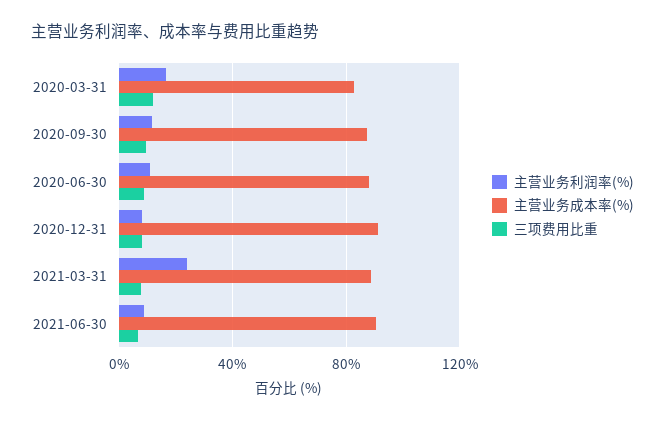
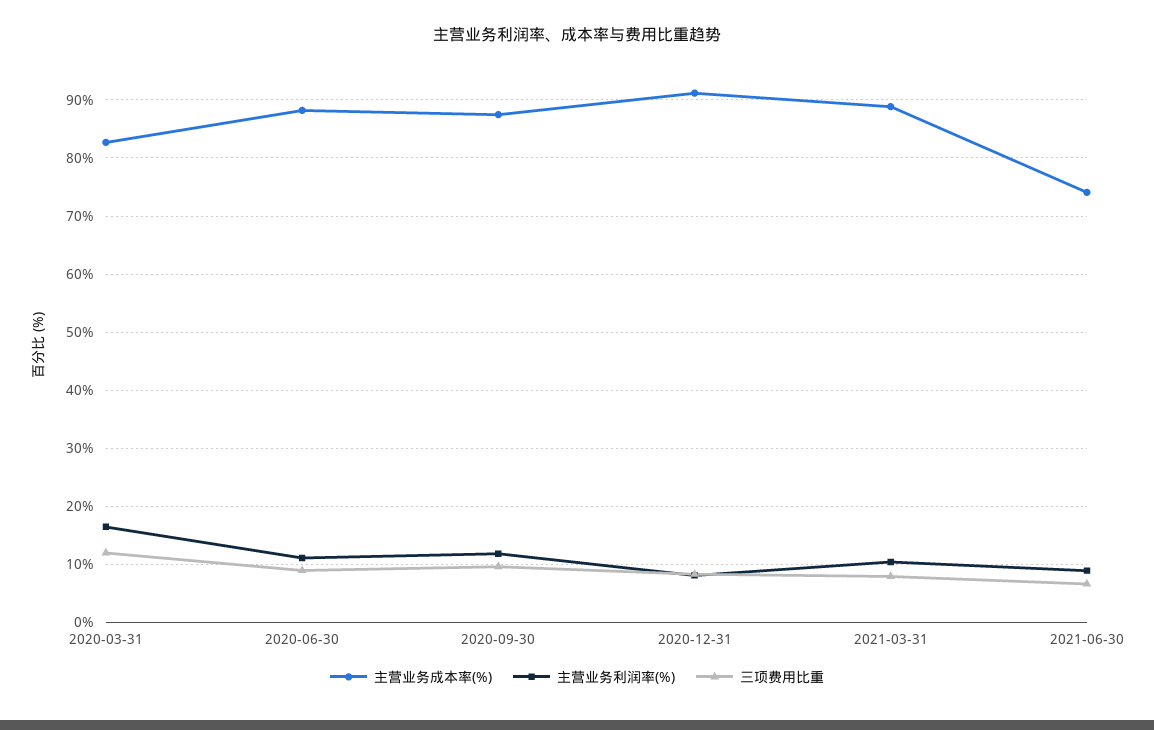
主营业务利润率(%), 2021-03-31: 25 -> 10
主营业务成本率(%), 2021-06-30: 90 -> 74

